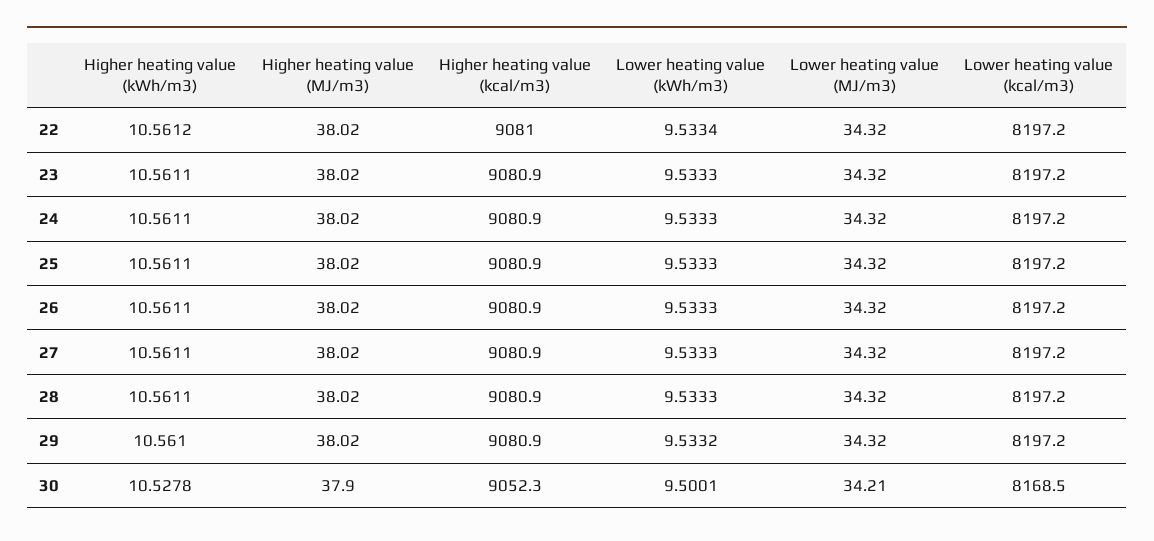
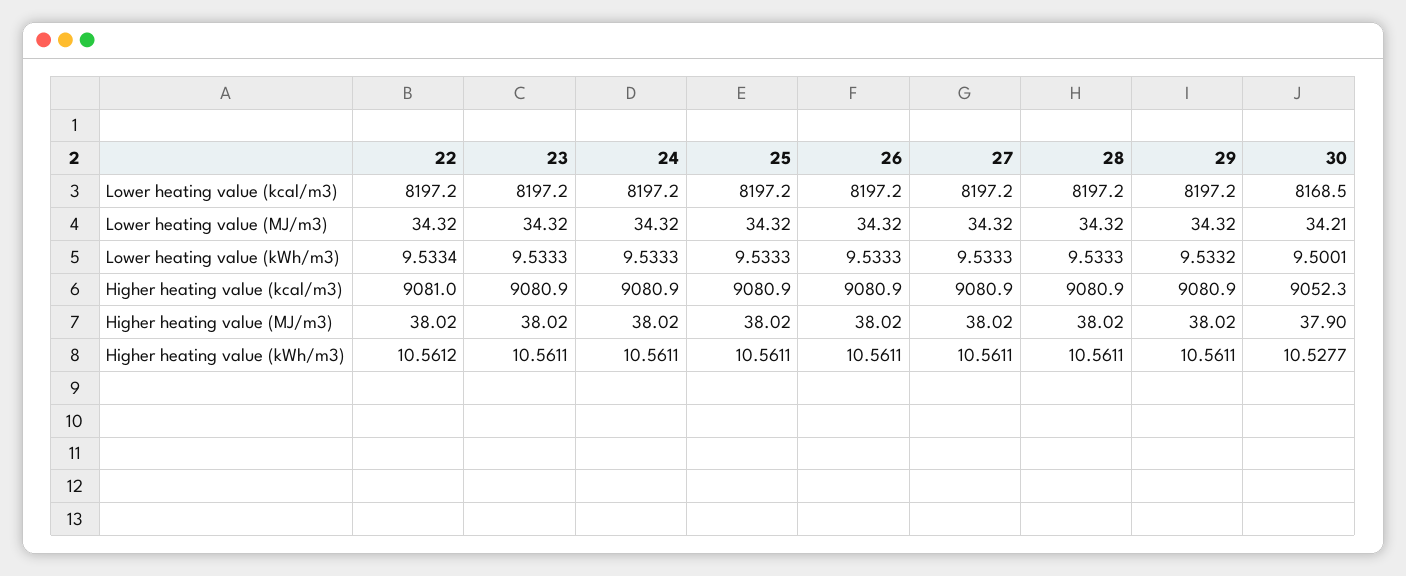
Higher heating value (kWh/m3), 29: 10.561 -> 10.5611
Higher heating value (kWh/m3), 30: 10.5278 -> 10.5277

